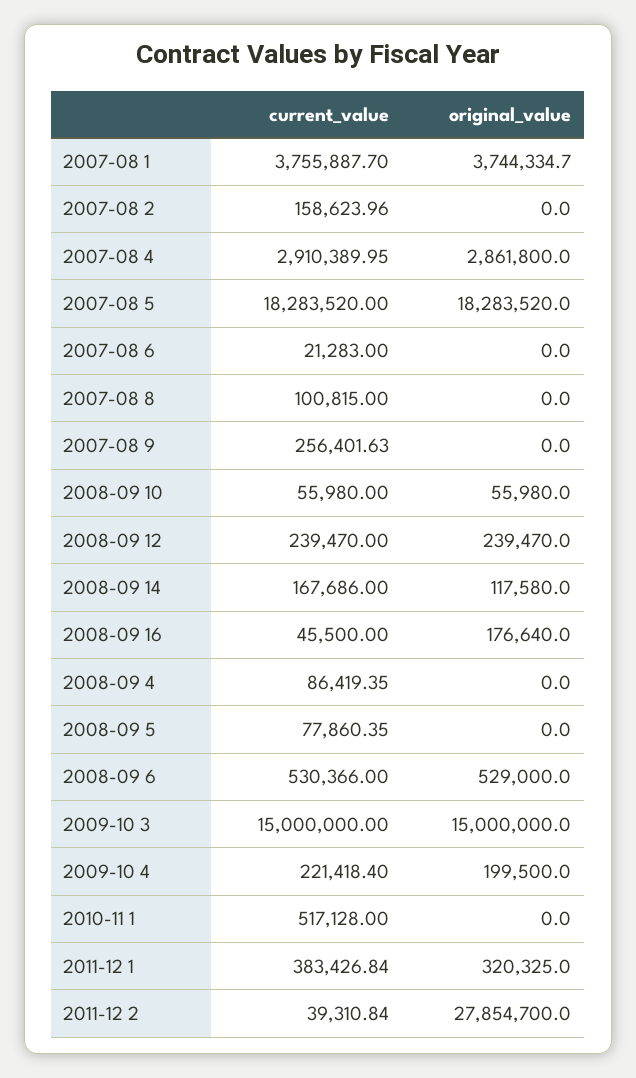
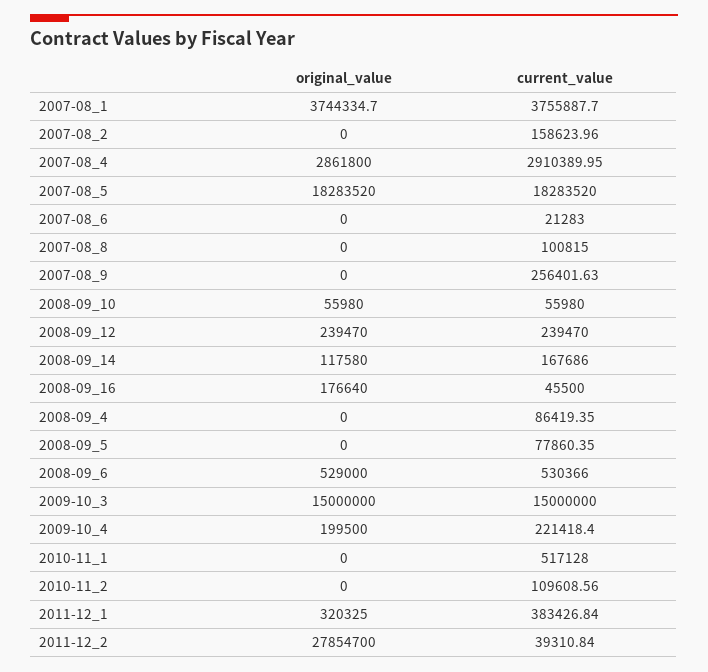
original_value, 2010-11_2: none -> 0
current_value, 2010-11_2: none -> 109608.56

